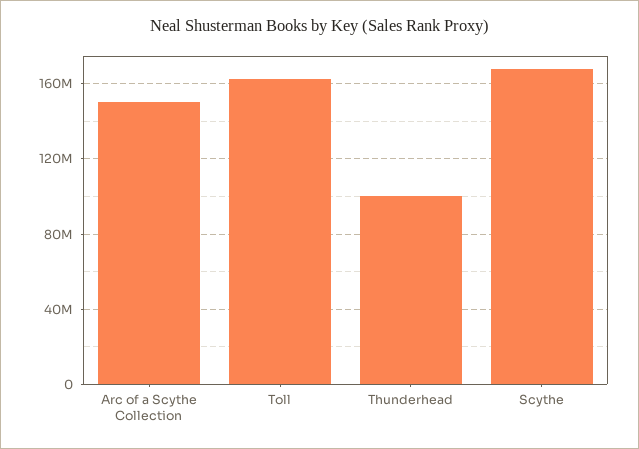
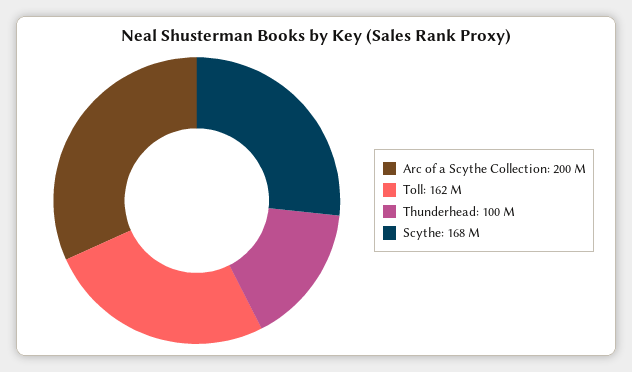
Arc of a Scythe Collection: 150000000 -> 200000000

